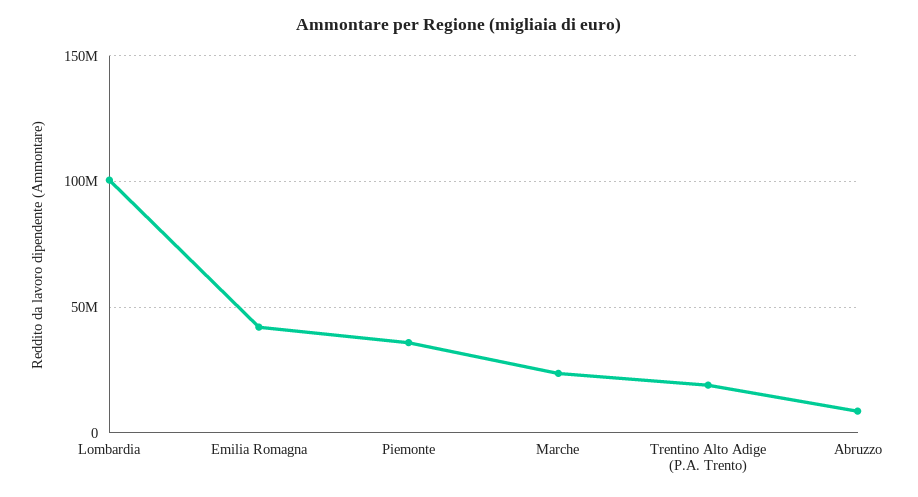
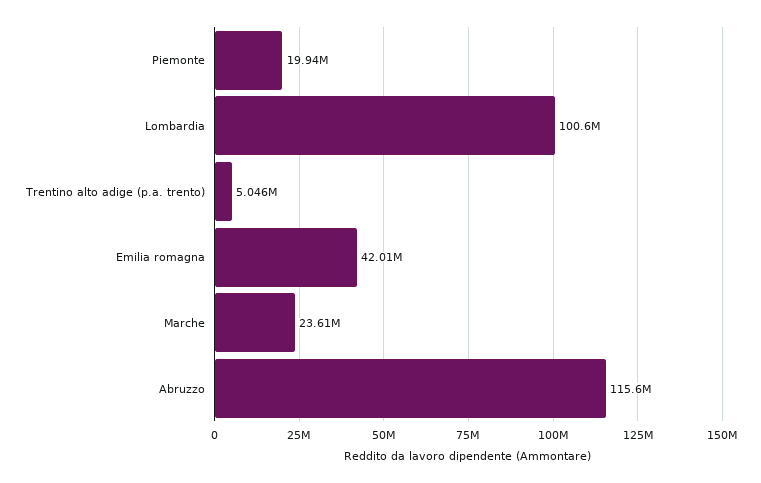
Piemonte: 35000000 -> 19940000
Trentino Alto Adige (P.A. Trento): 20000000 -> 5046000
Abruzzo: 10000000 -> 115600000

